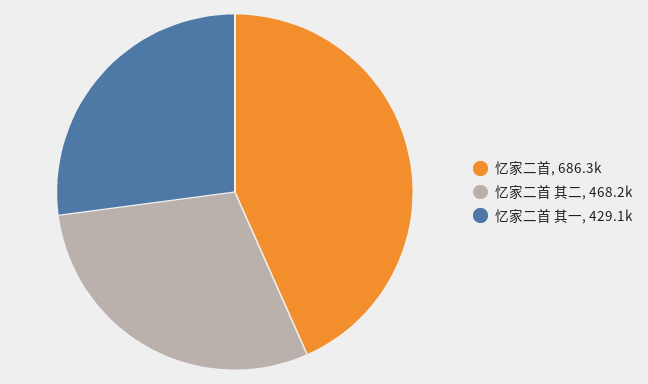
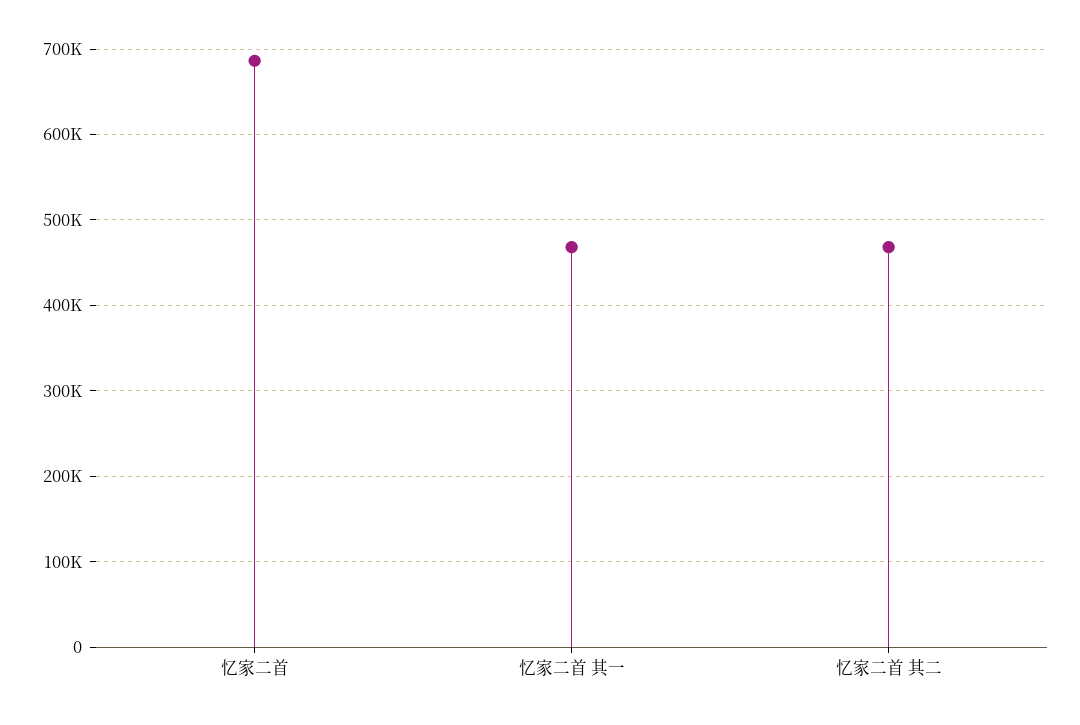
忆家二首 其一: 429100 -> 470000

